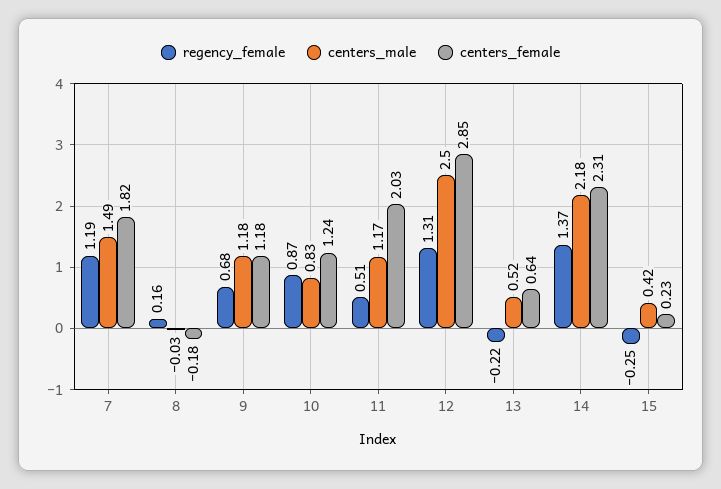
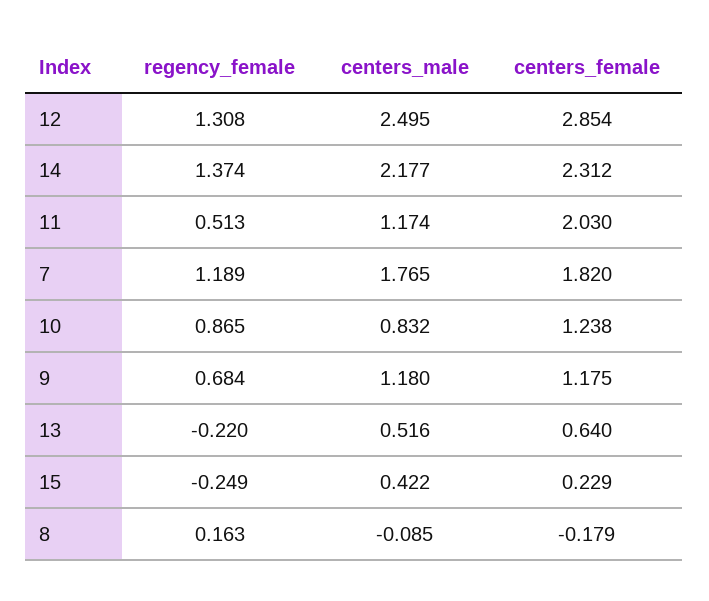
centers_male, 7: 1.49 -> 1.765
centers_male, 8: -0.03 -> -0.085

